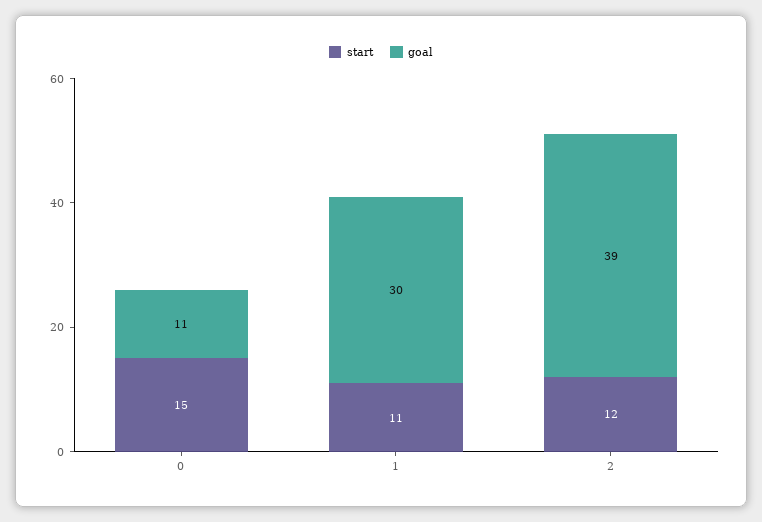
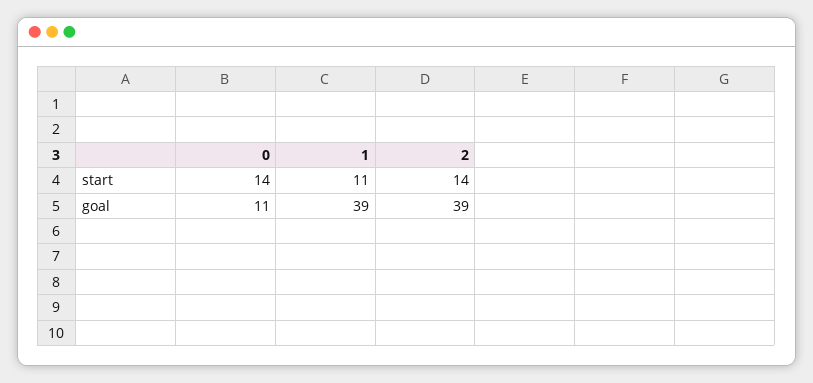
start, 0: 15 -> 14
goal, 1: 30 -> 39
start, 2: 12 -> 14

